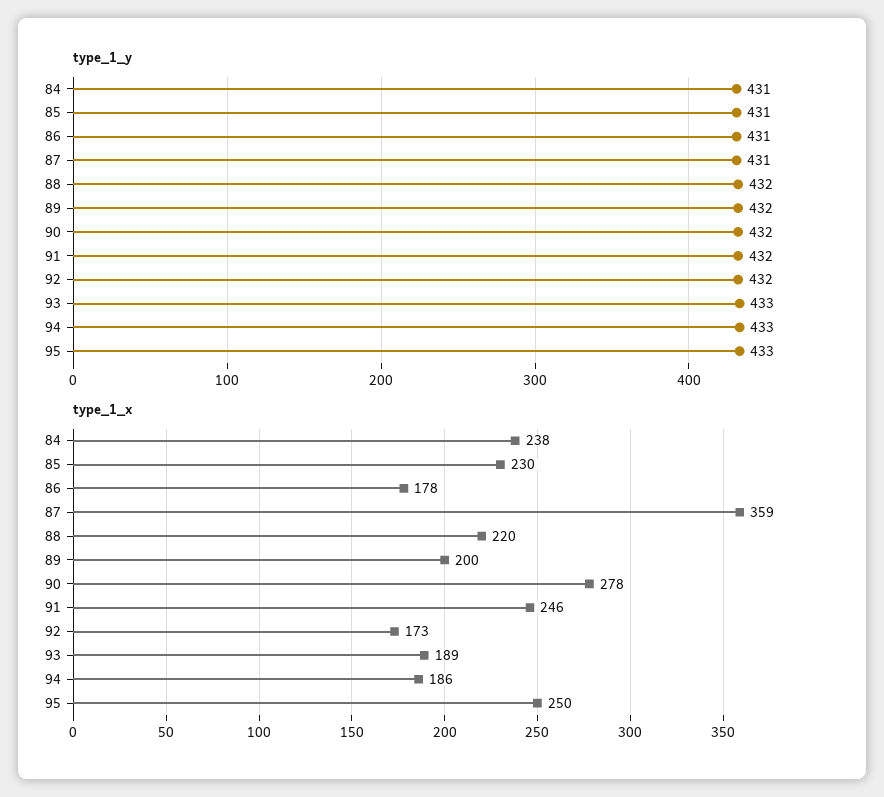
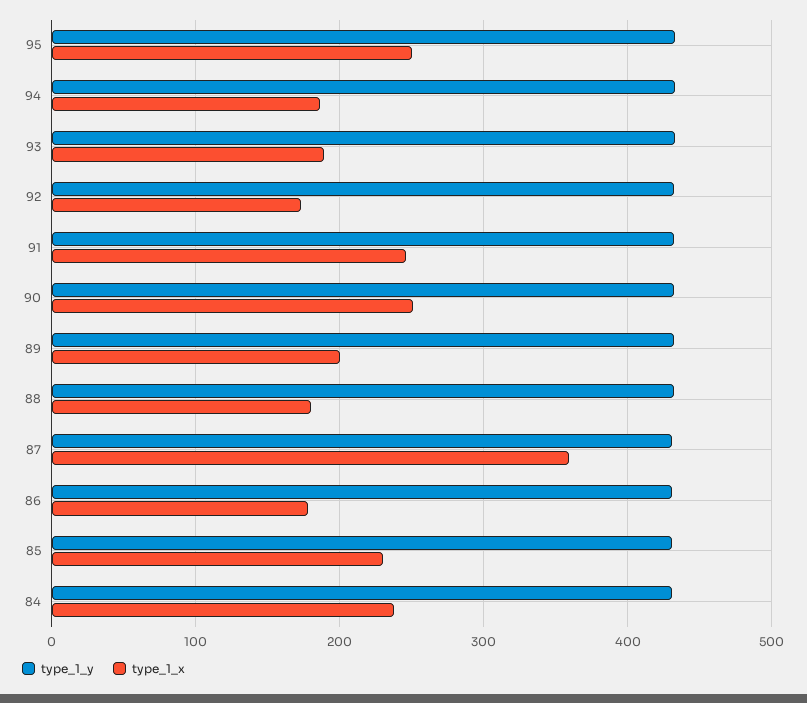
type_1_x, 88: 220 -> 180
type_1_x, 90: 278 -> 250

